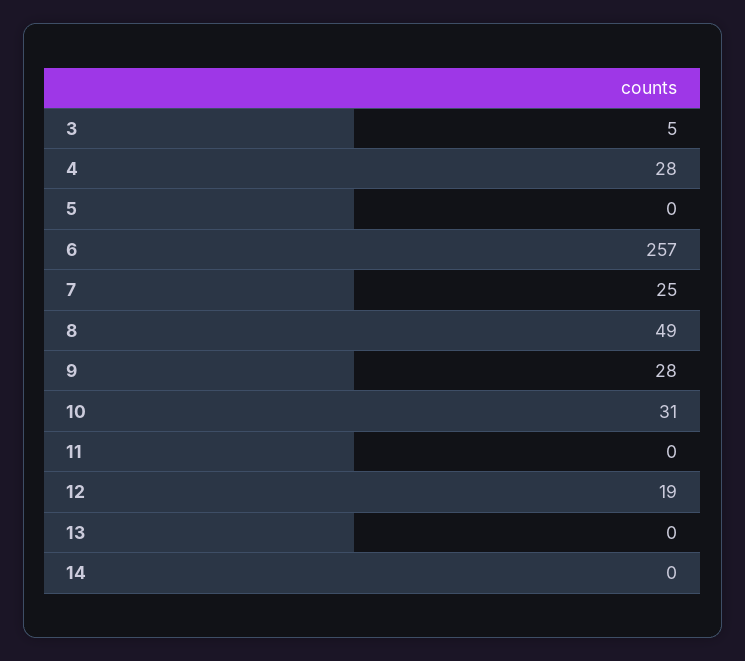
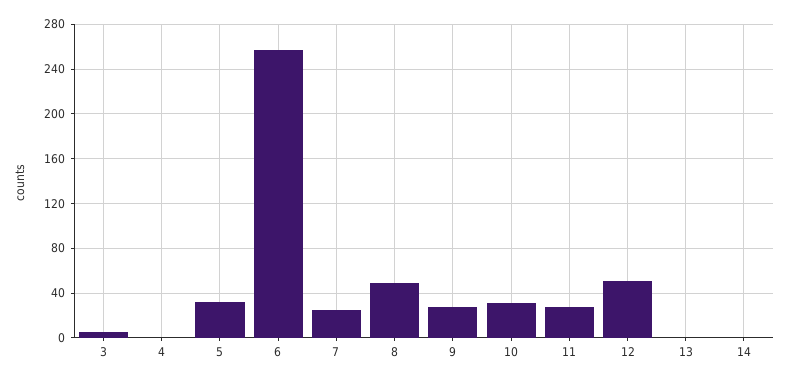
4: 28 -> 0
5: 0 -> 30
11: 0 -> 30
12: 19 -> 50

